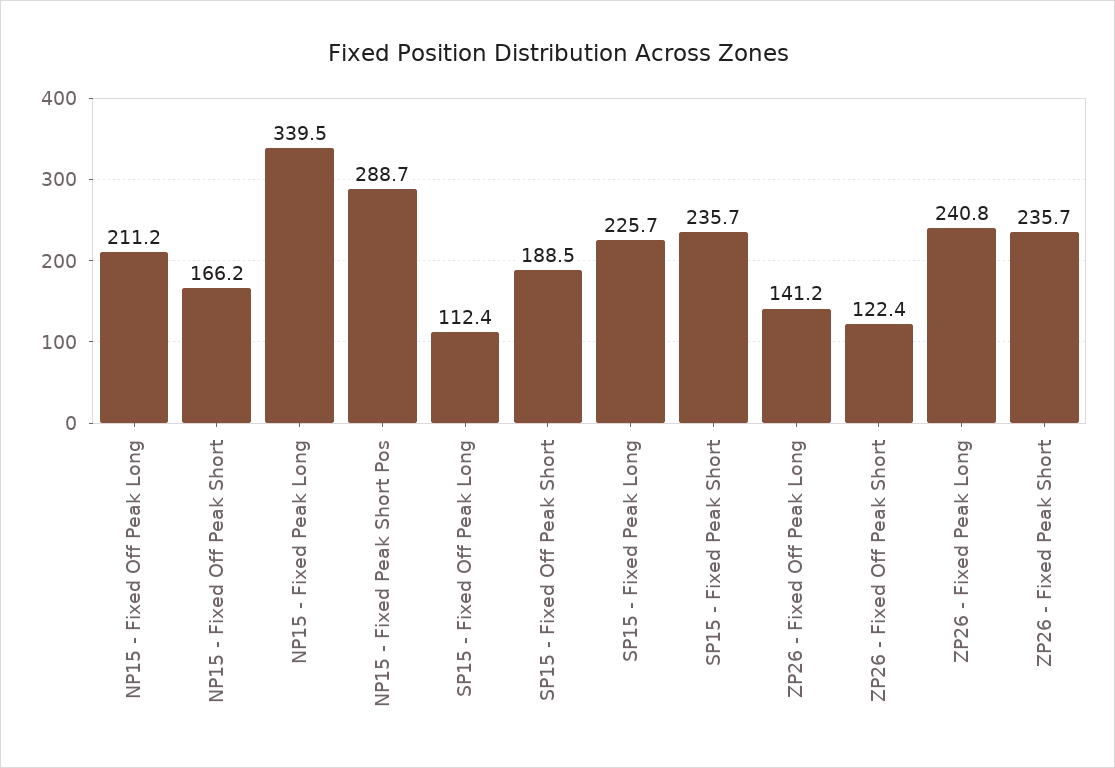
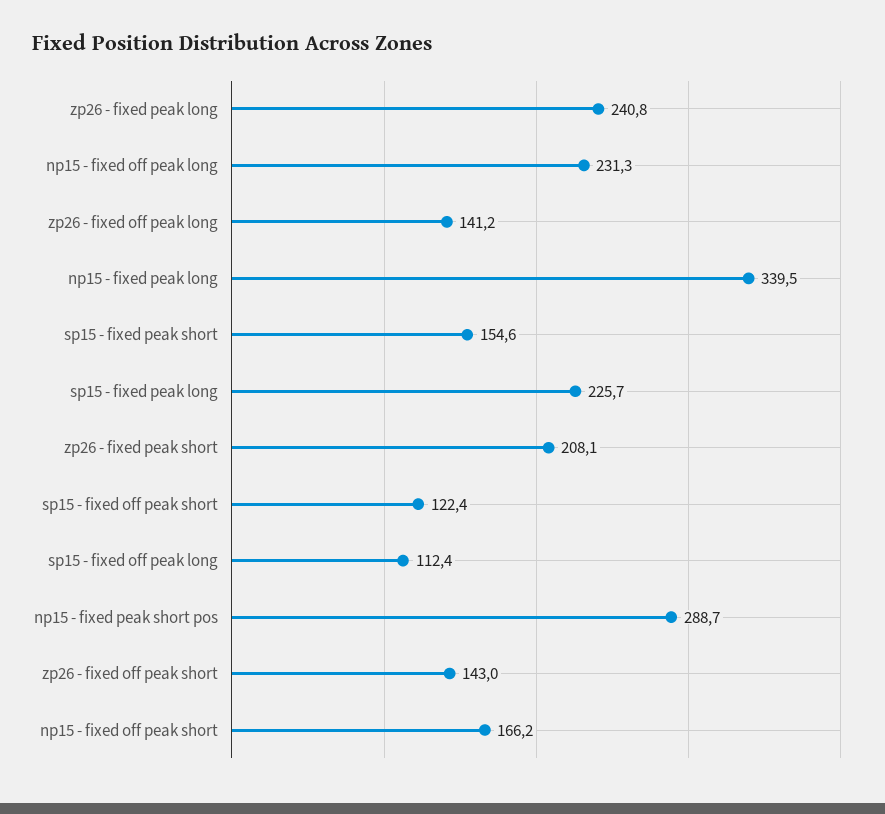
NP15 - Fixed Off Peak Long: 211.2 -> 231.3
SP15 - Fixed Off Peak Short: 188.5 -> 122.4
SP15 - Fixed Peak Short: 235.7 -> 154.6
ZP26 - Fixed Off Peak Short: 122.4 -> 143
ZP26 - Fixed Peak Short: 235.7 -> 208.1

